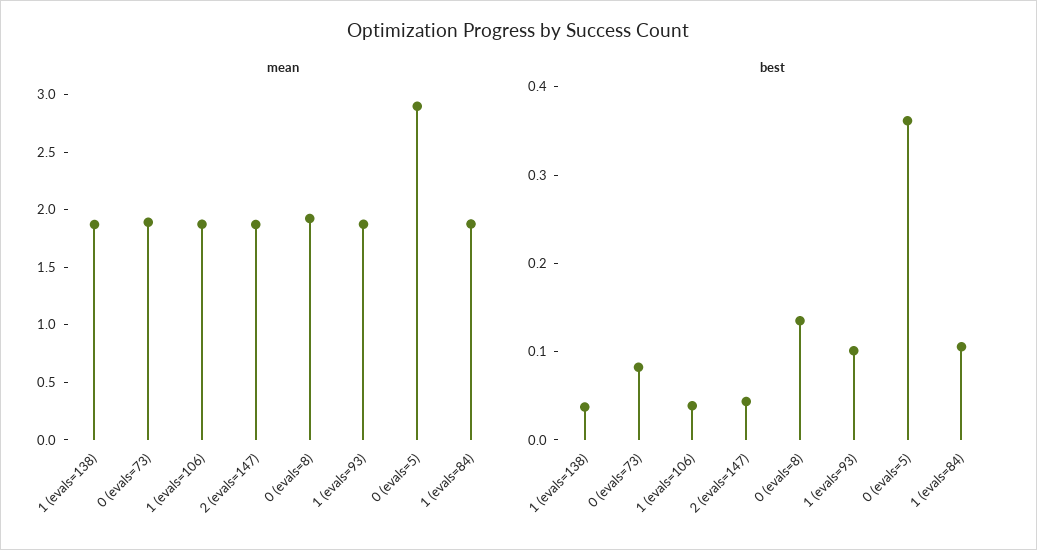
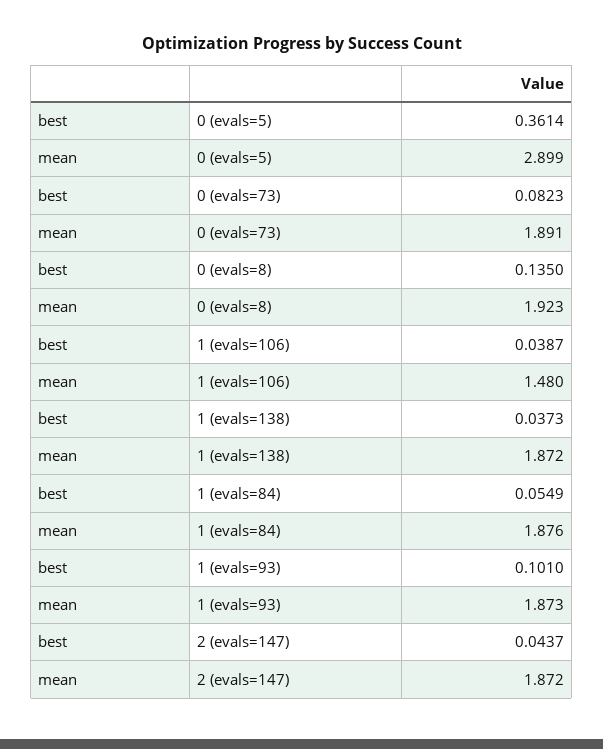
mean, 1 (evals=106): 1.9 -> 1.48
best, 1 (evals=84): 0.1 -> 0.0549

